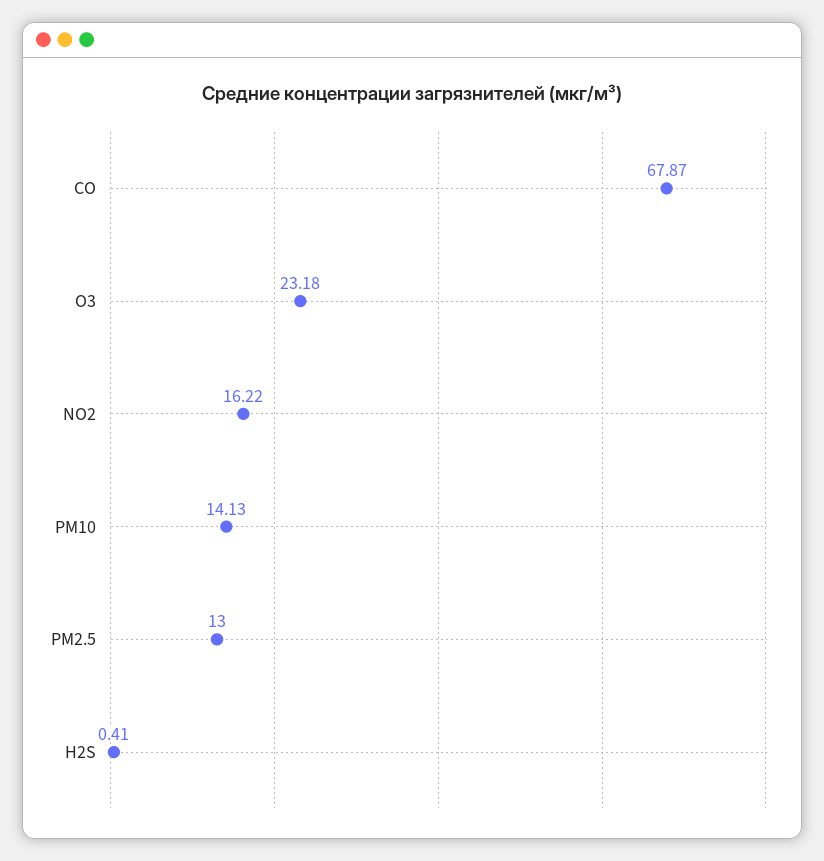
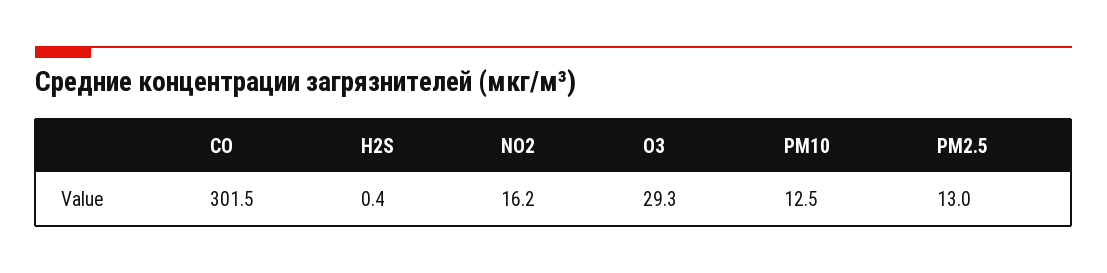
CO: 67.87 -> 301.5
O3: 23.18 -> 29.3
PM10: 14.13 -> 12.5

